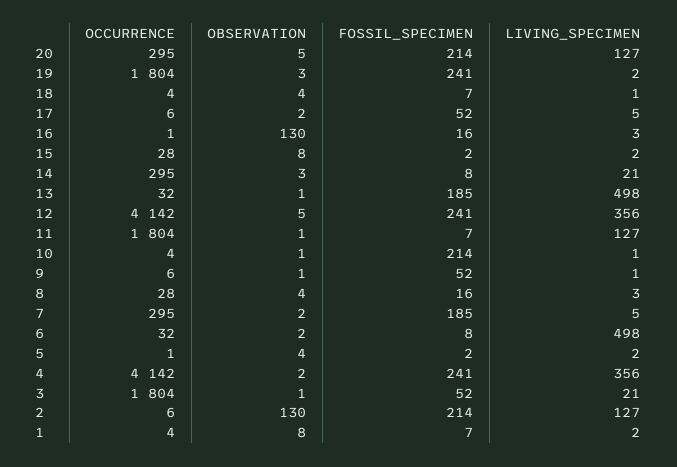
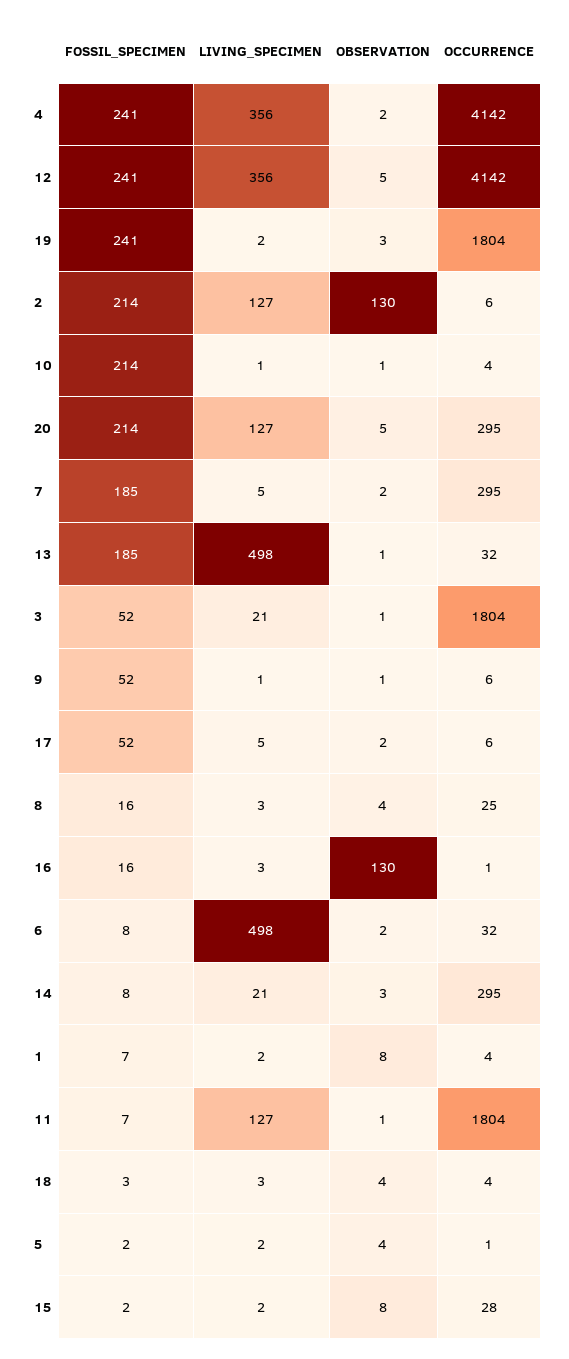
FOSSIL_SPECIMEN, 18: 7 -> 3
LIVING_SPECIMEN, 18: 1 -> 3
OCCURRENCE, 8: 28 -> 25

